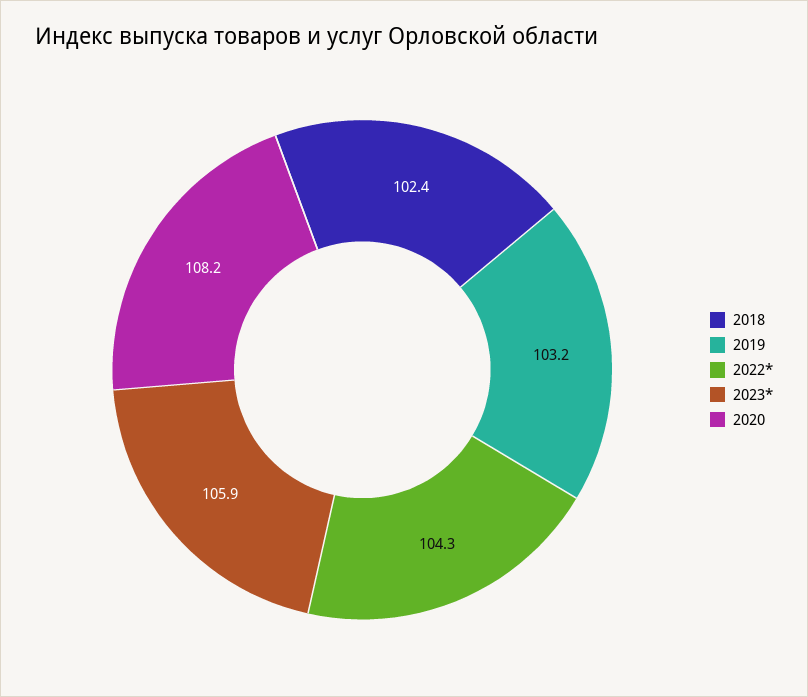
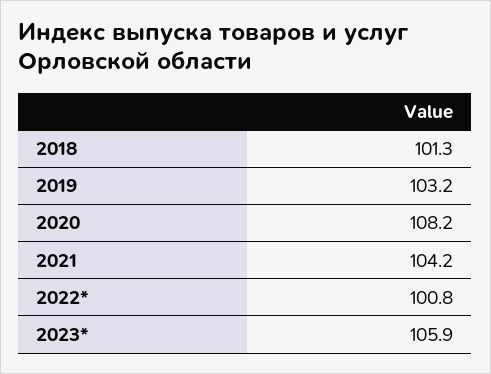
2018: 102.4 -> 101.3
2022*: 104.3 -> 100.8
2021: none -> 104.2

